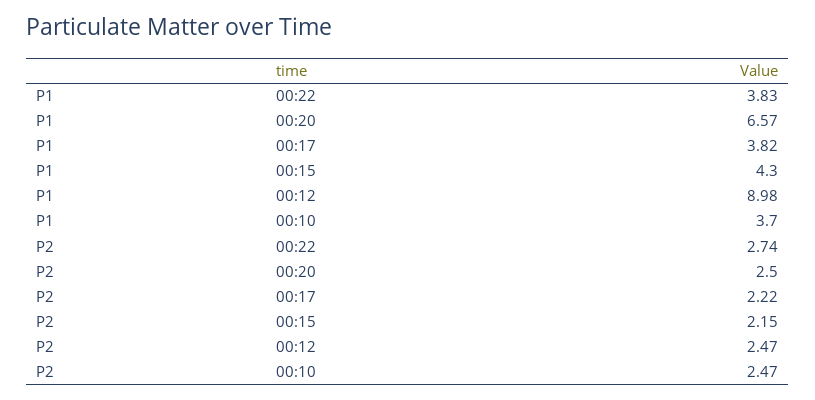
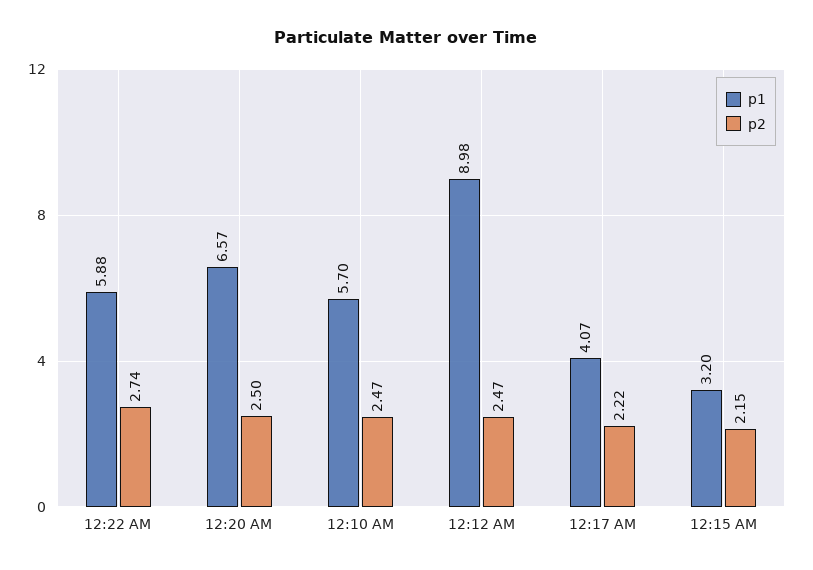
P1, 00:22: 3.83 -> 5.88
P1, 00:17: 3.82 -> 4.07
P1, 00:15: 4.3 -> 3.2
P1, 00:10: 3.7 -> 5.7

